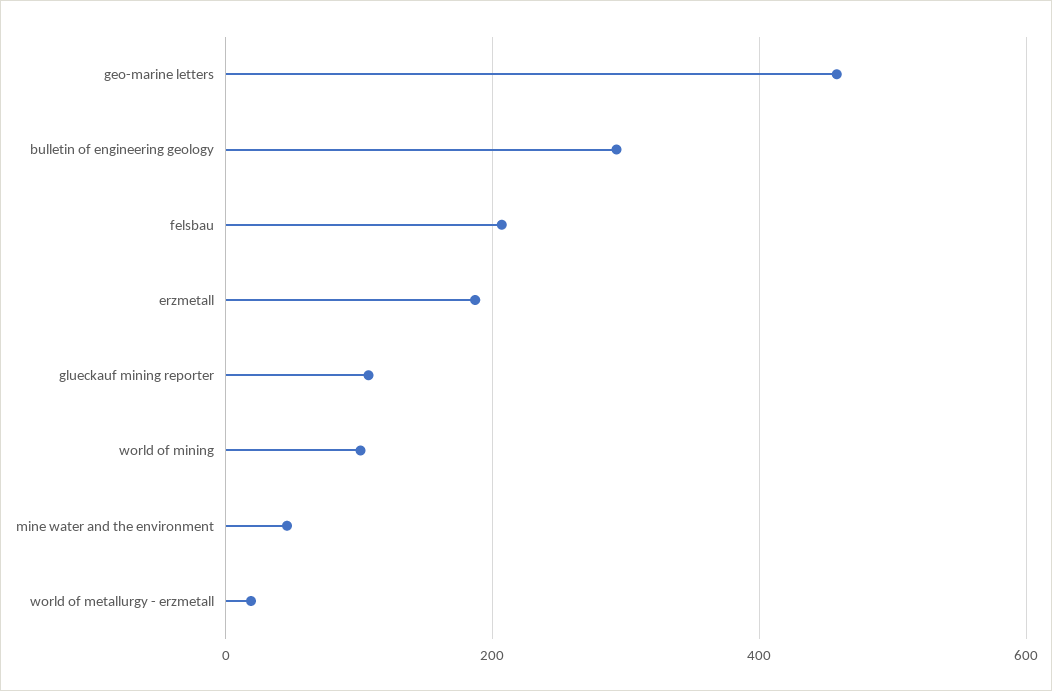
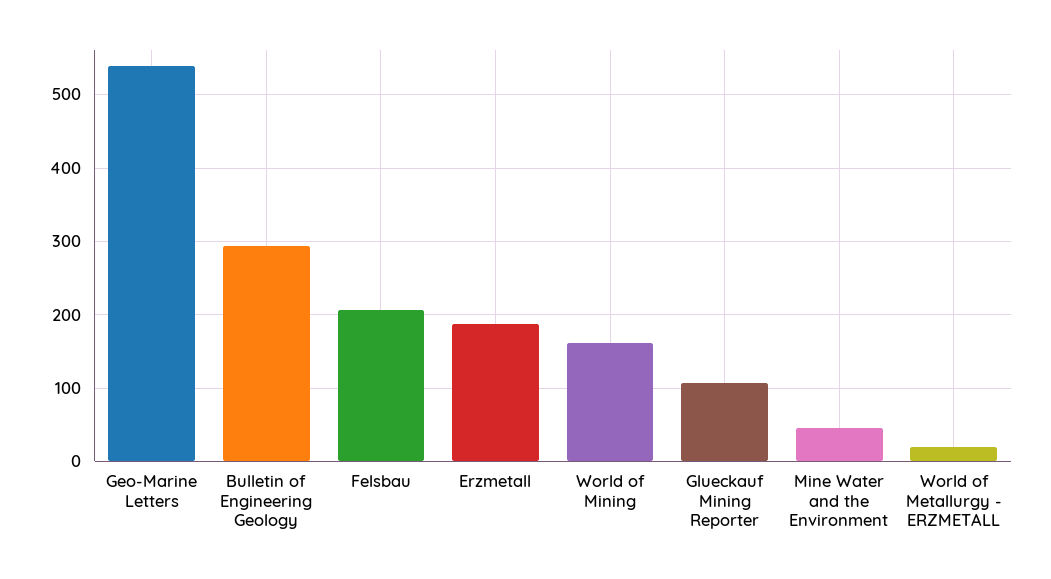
geo-marine letters: 460 -> 540
world of mining: 100 -> 160

